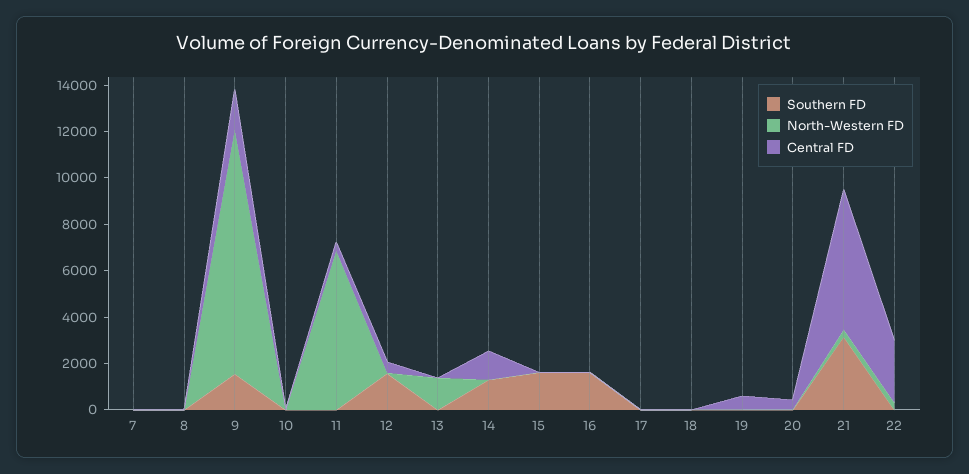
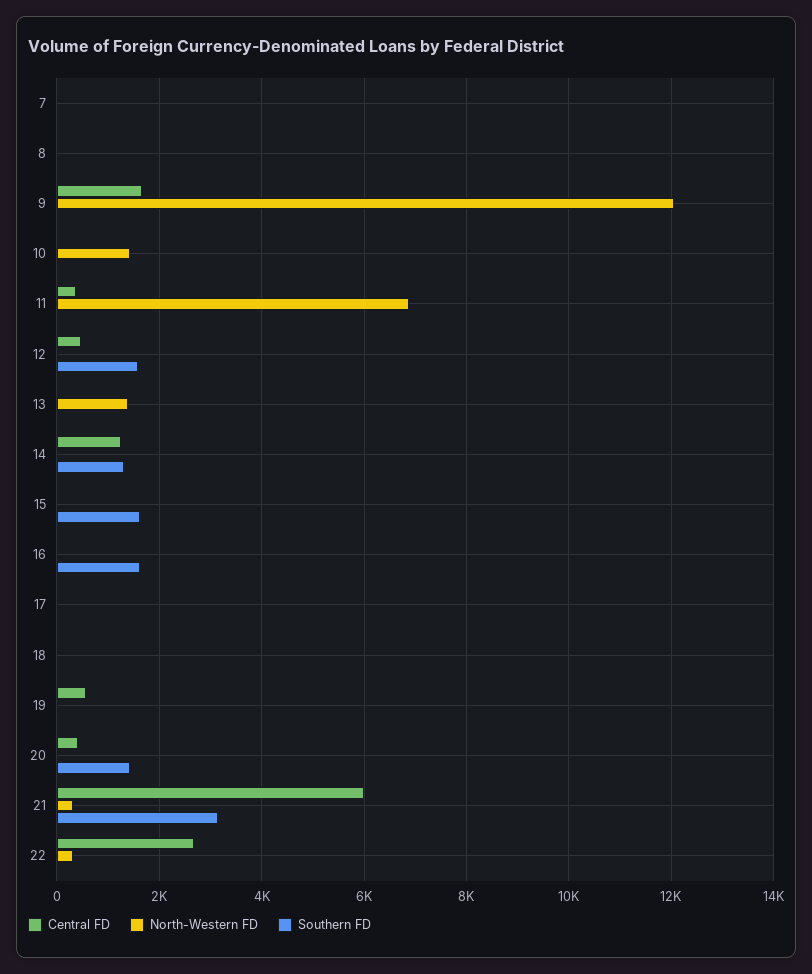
Southern FD, 9: 1500 -> 0
North-Western FD, 9: 10500 -> 12000
North-Western FD, 10: 0 -> 1400
Southern FD, 20: 0 -> 1400

